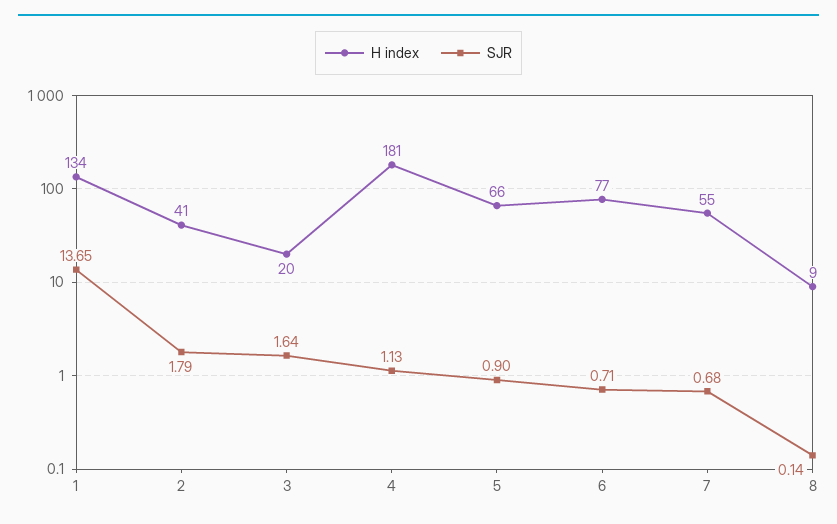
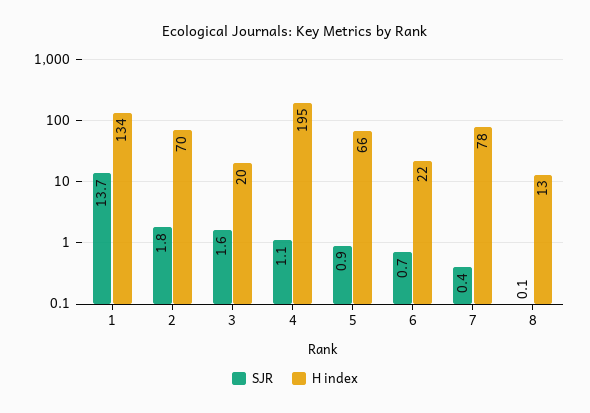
H index, 2: 41 -> 70
H index, 4: 181 -> 195
H index, 6: 77 -> 22
H index, 7: 55 -> 78
SJR, 7: 0.68 -> 0.4
H index, 8: 9 -> 13

